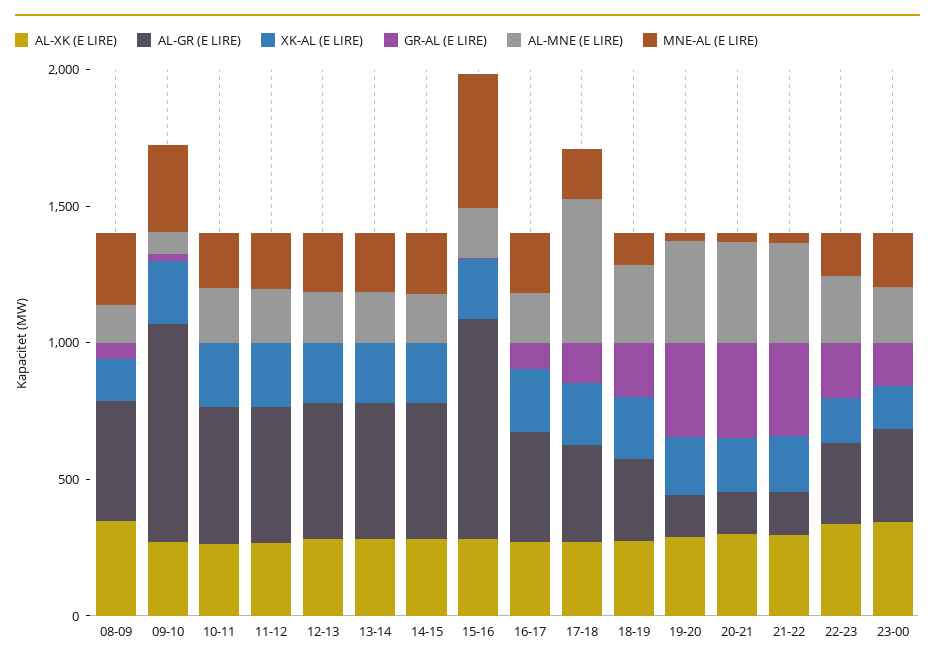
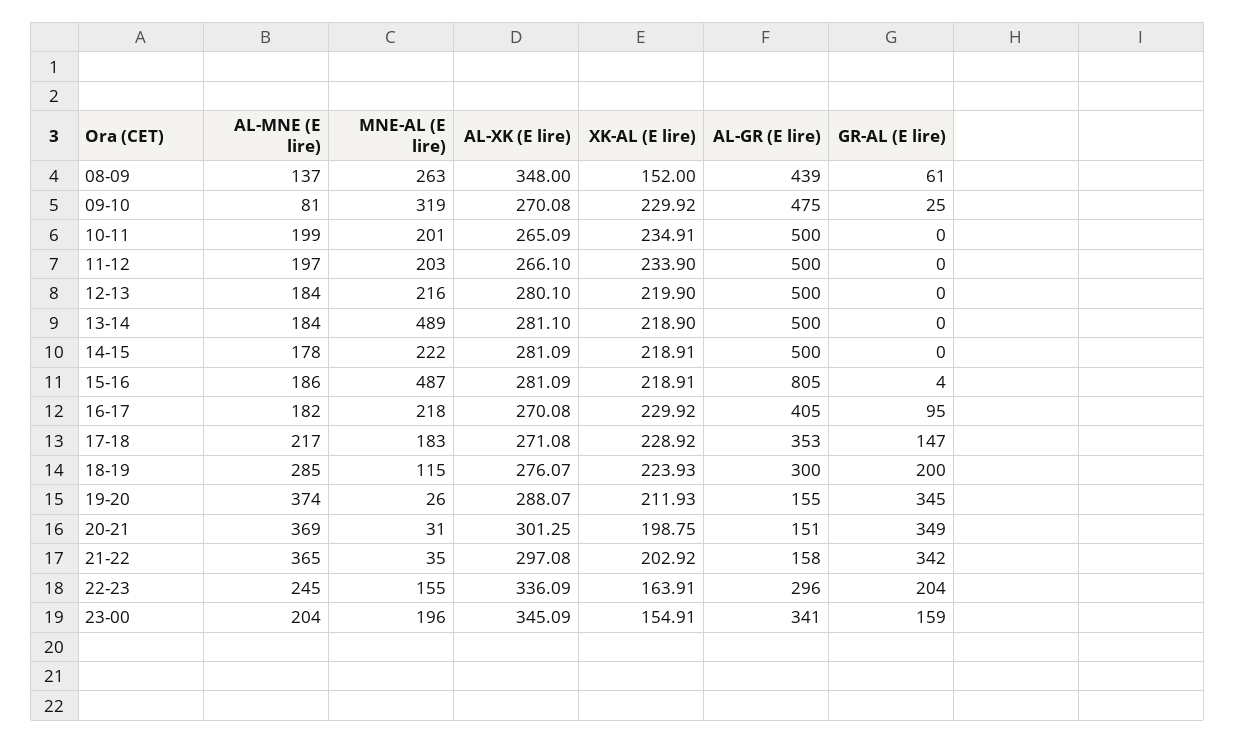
AL-GR (E LIRE), 09-10: 800 -> 475
MNE-AL (E LIRE), 13-14: 200 -> 489
AL-MNE (E LIRE), 17-18: 500 -> 217

